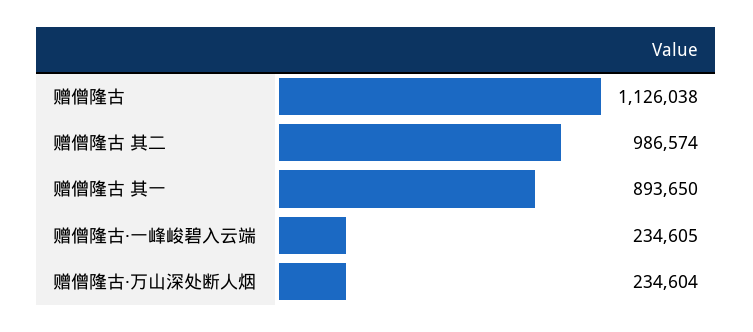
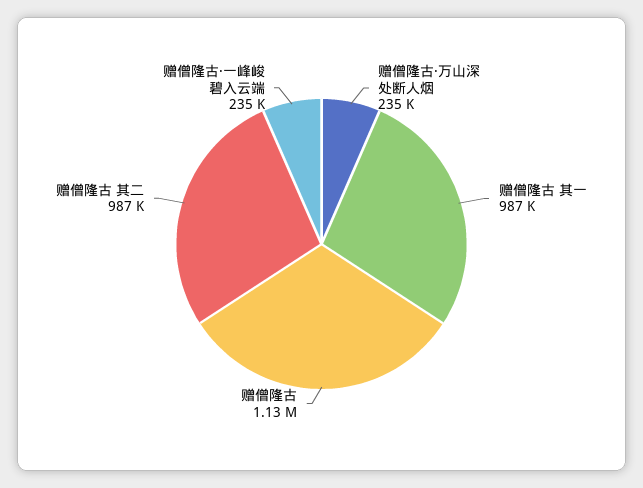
赠僧隆古 其一: 893650 -> 987000

